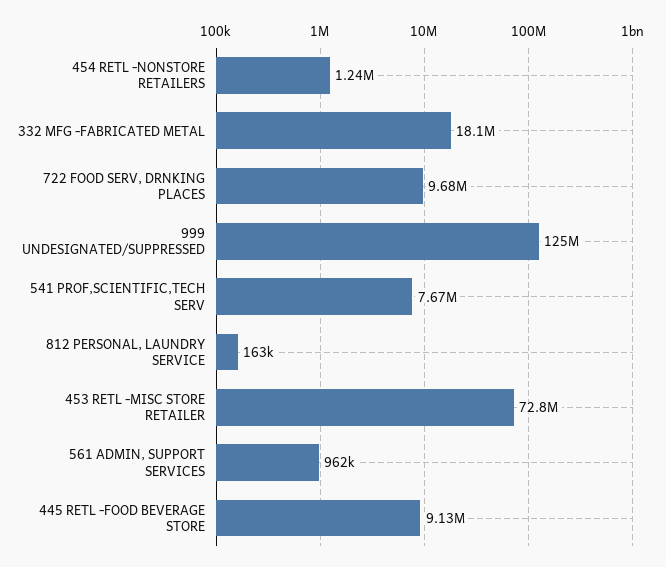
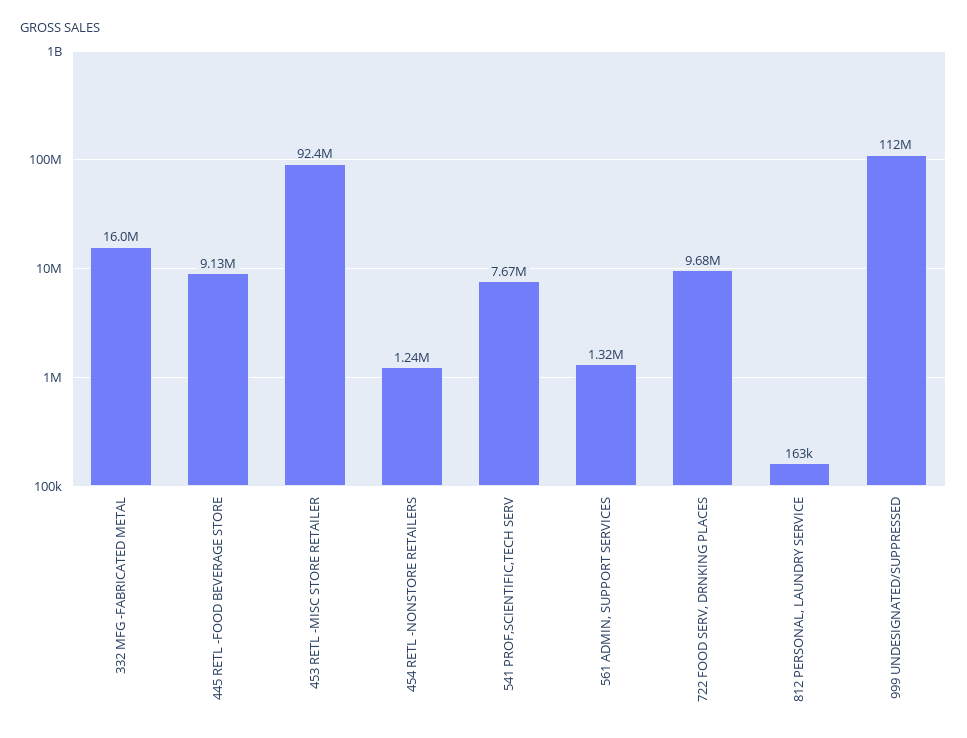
332 MFG -FABRICATED METAL: 18100000 -> 16000000
999 UNDESIGNATED/SUPPRESSED: 125000000 -> 112000000
453 RETL -MISC STORE RETAILER: 72800000 -> 92400000
561 ADMIN, SUPPORT SERVICES: 962000 -> 1320000

